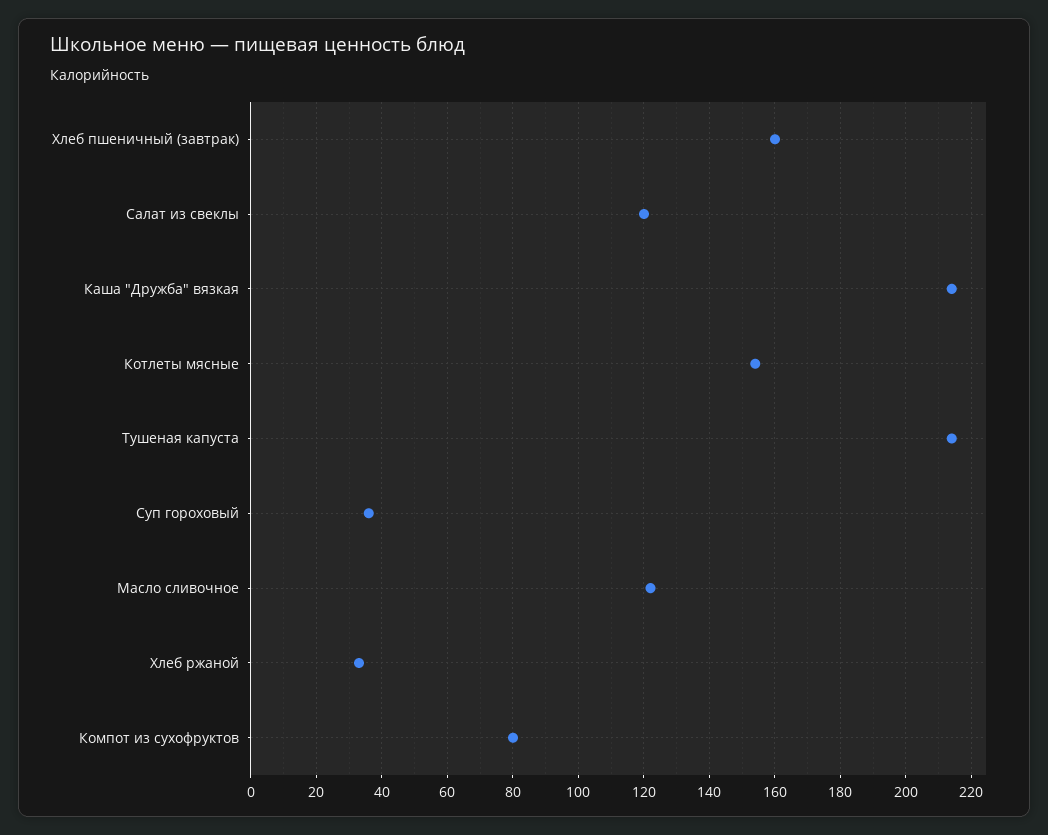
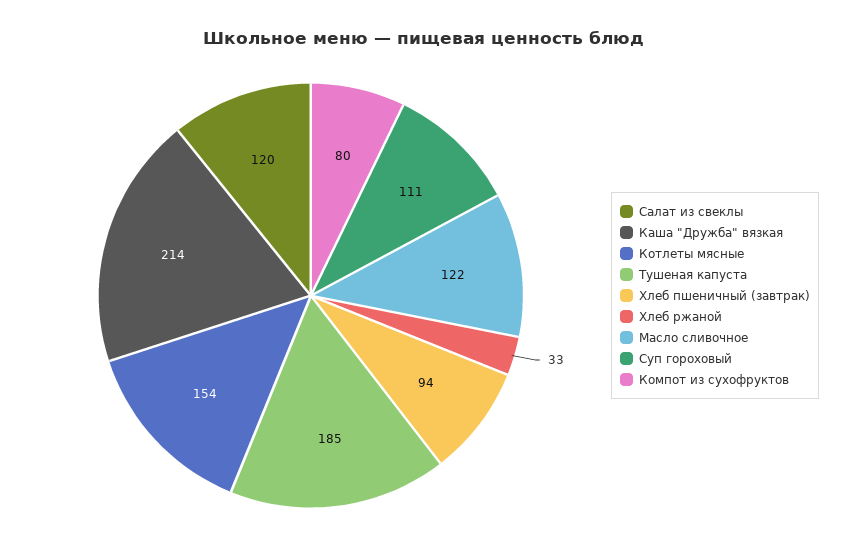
Хлеб пшеничный (завтрак): 160 -> 94
Тушеная капуста: 215 -> 185
Суп гороховый: 35 -> 111

